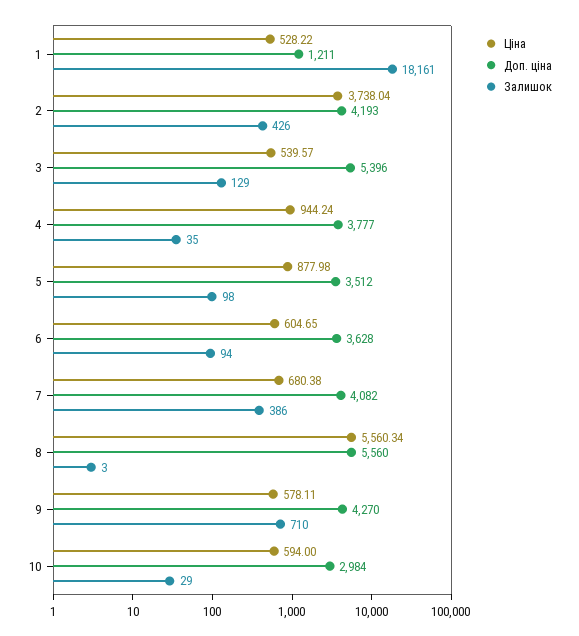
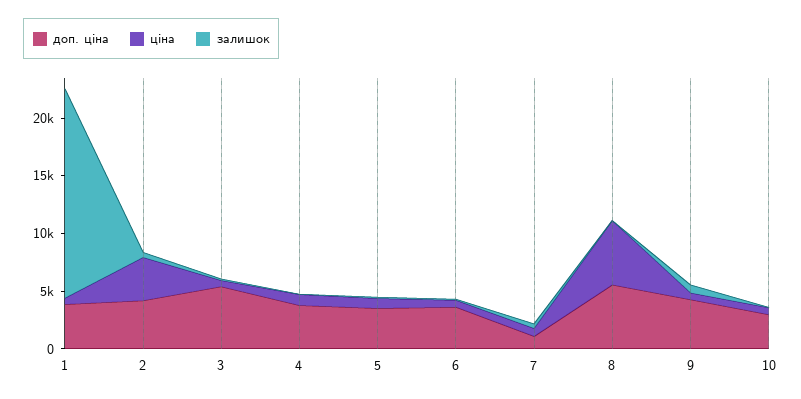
Доп. ціна, 1: 1211 -> 4000
Доп. ціна, 7: 4082 -> 1000

